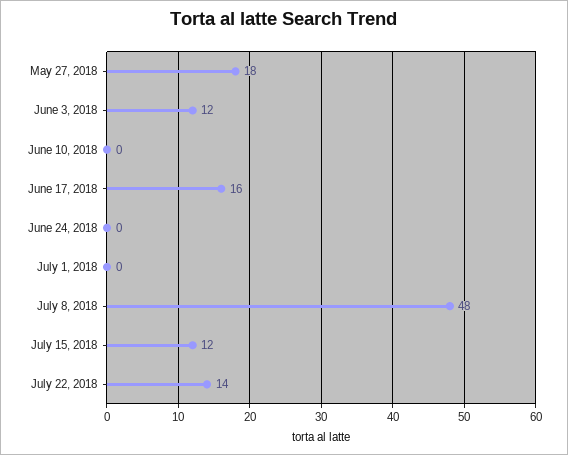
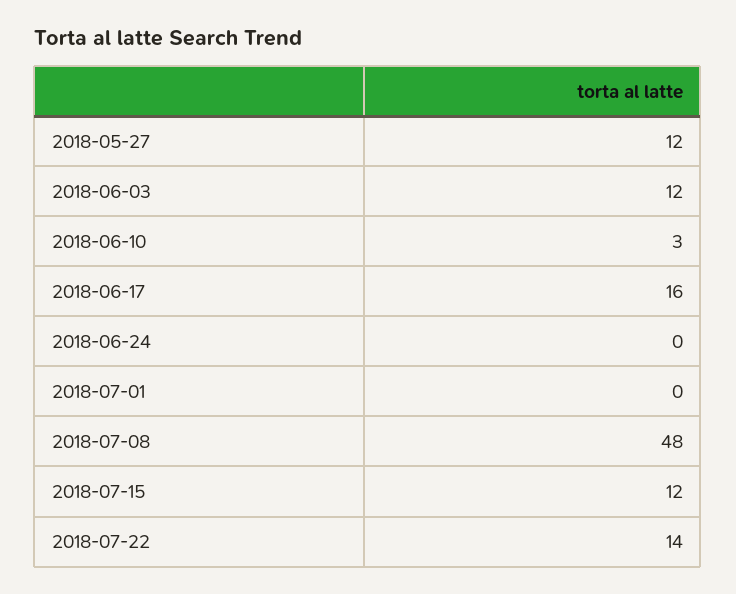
May 27, 2018: 18 -> 12
June 10, 2018: 0 -> 3

